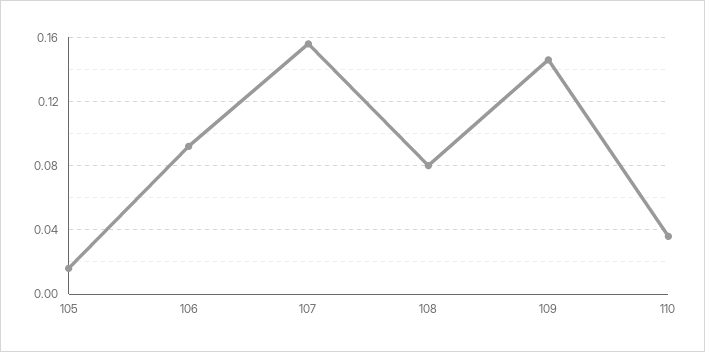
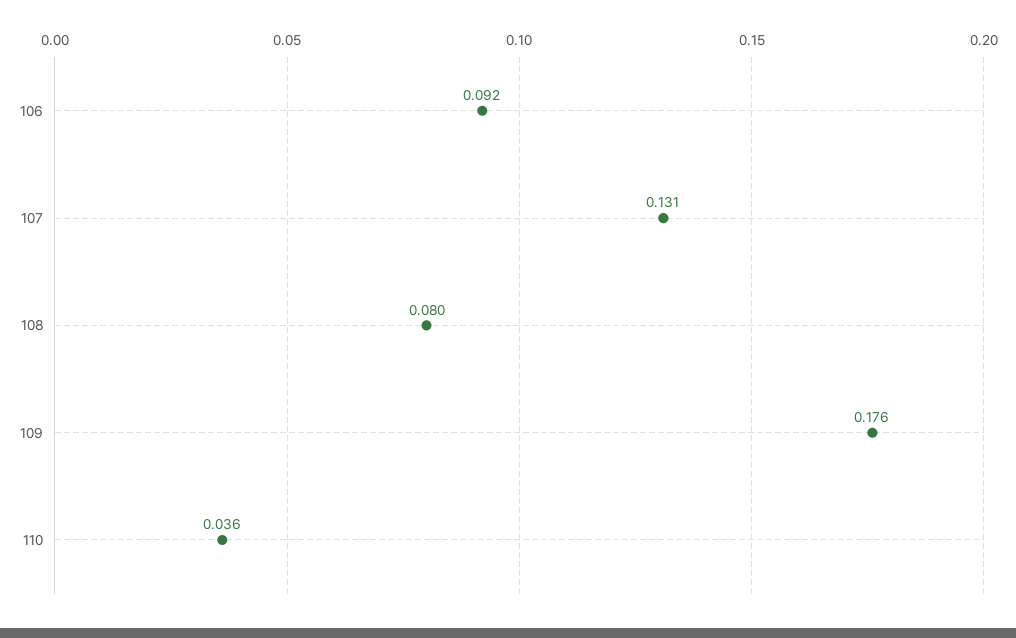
105: 0.015 -> none
107: 0.155 -> 0.131
109: 0.145 -> 0.176

